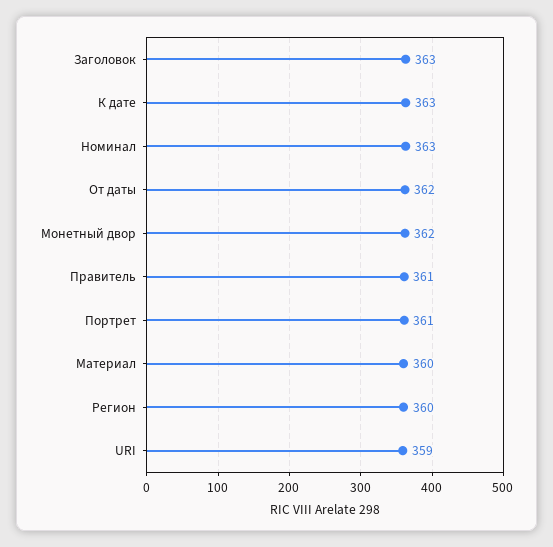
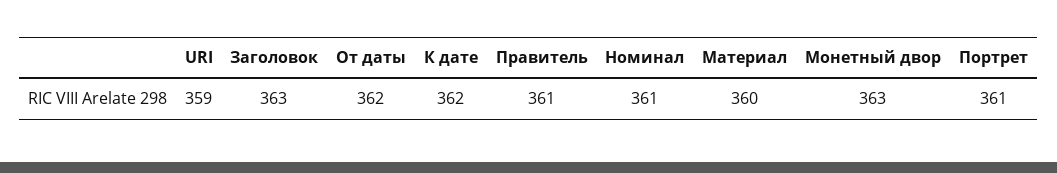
К дате: 363 -> 362
Номинал: 363 -> 361
Монетный двор: 362 -> 363
Регион: 360 -> none

